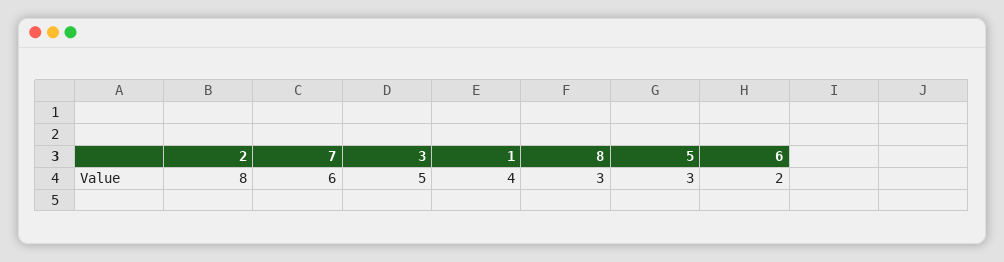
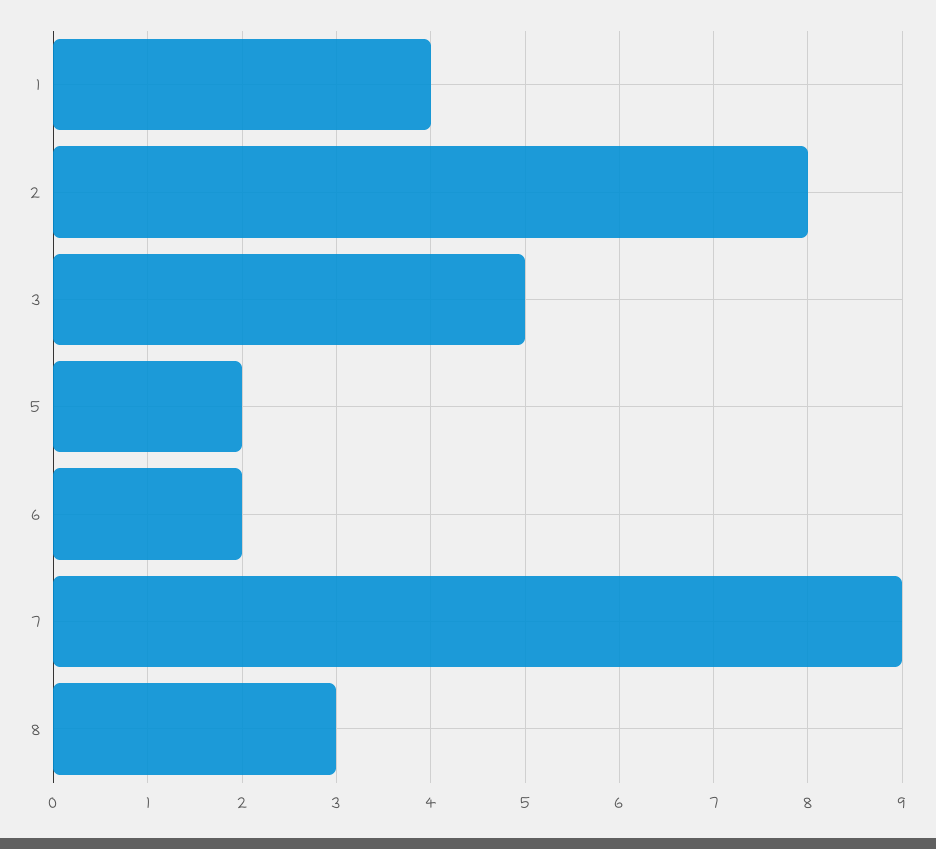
7: 6 -> 9
5: 3 -> 2

